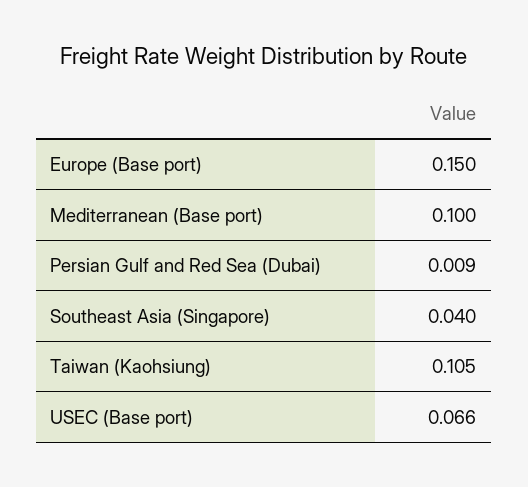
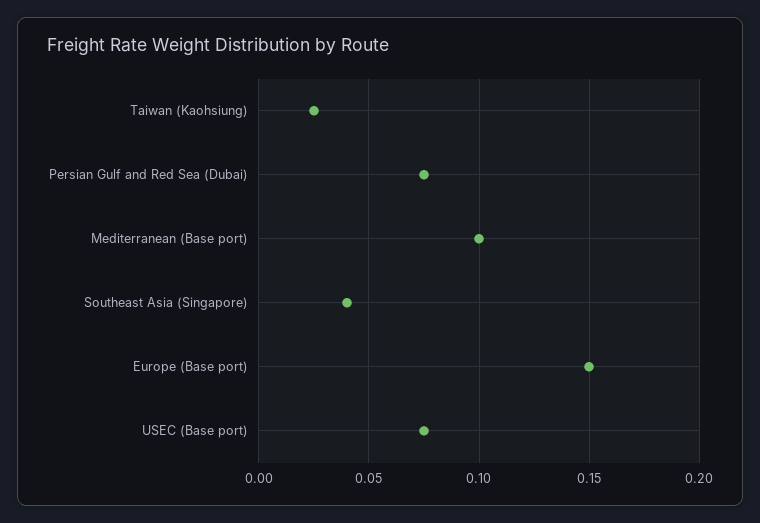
Persian Gulf and Red Sea (Dubai): 0.009 -> 0.075
Taiwan (Kaohsiung): 0.105 -> 0.025
USEC (Base port): 0.066 -> 0.075

